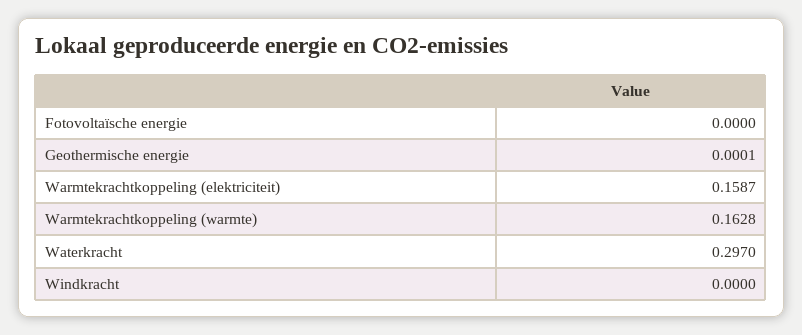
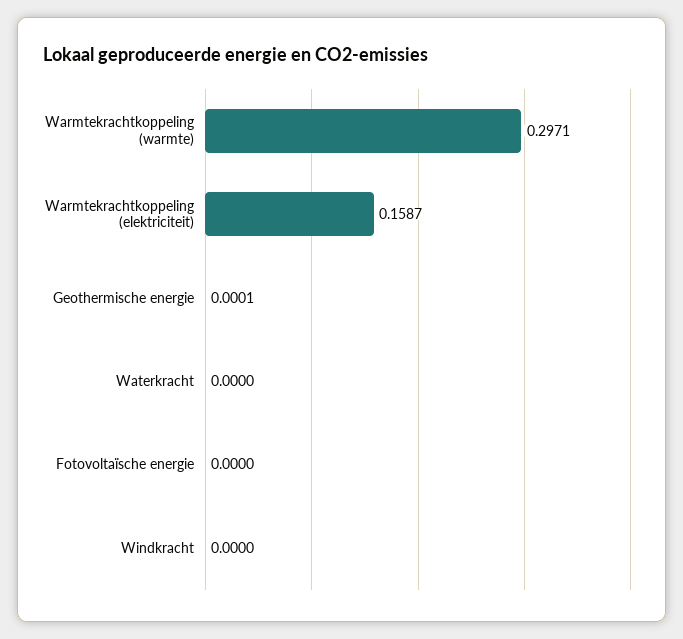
Warmtekrachtkoppeling (warmte): 0.1628 -> 0.2971
Waterkracht: 0.297 -> 0

